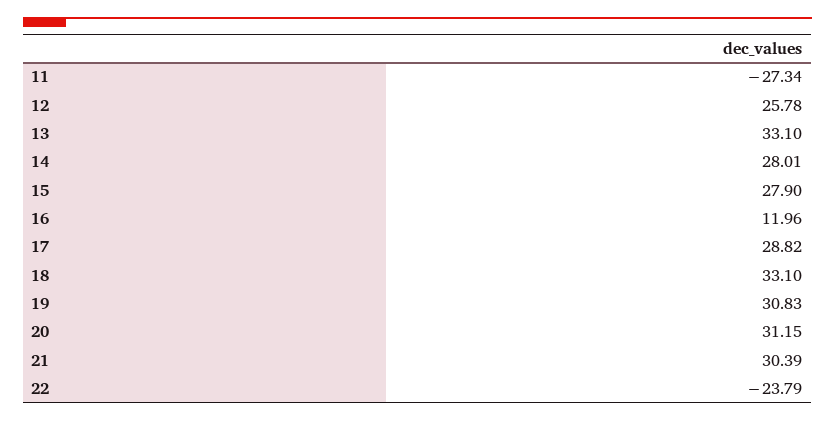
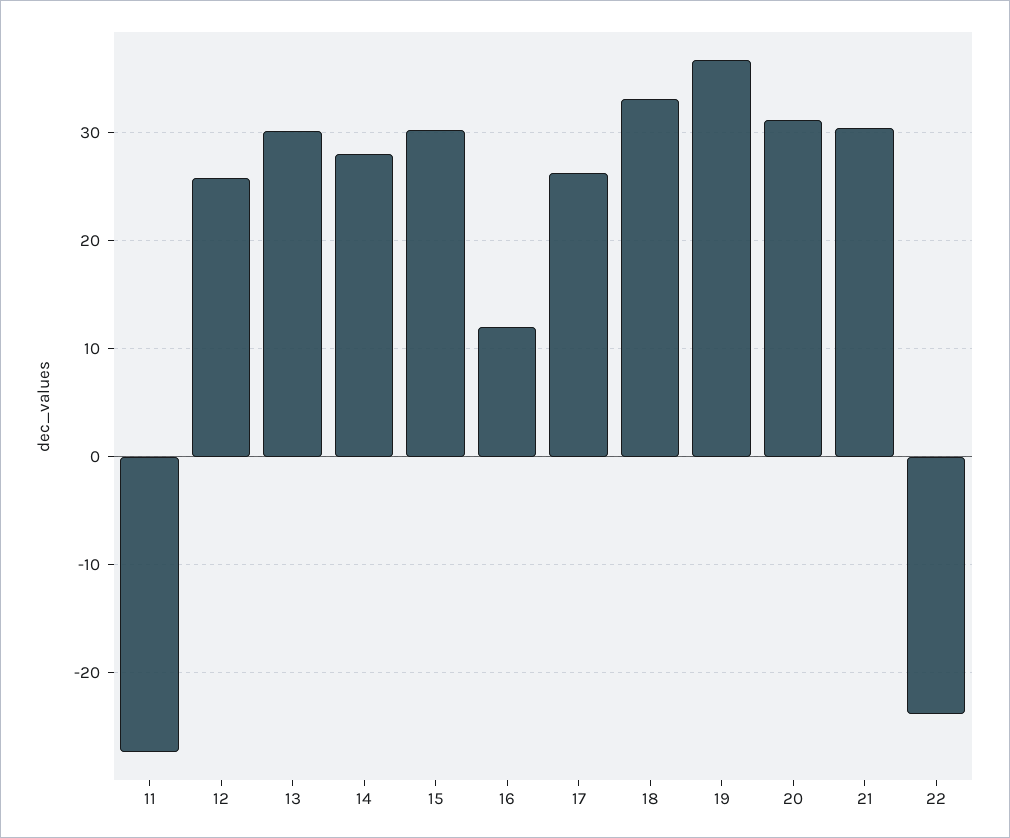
13: 33.1 -> 30
15: 27.9 -> 30
17: 28.82 -> 26
19: 30.83 -> 37

